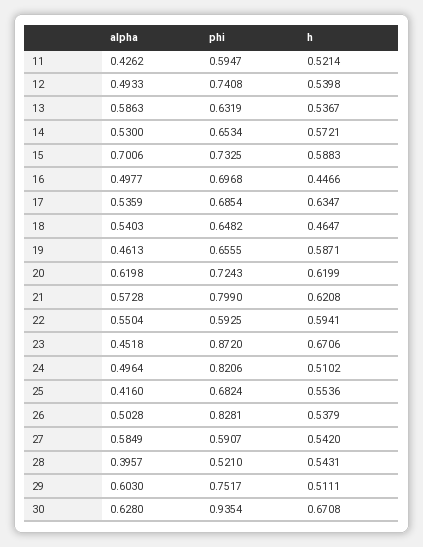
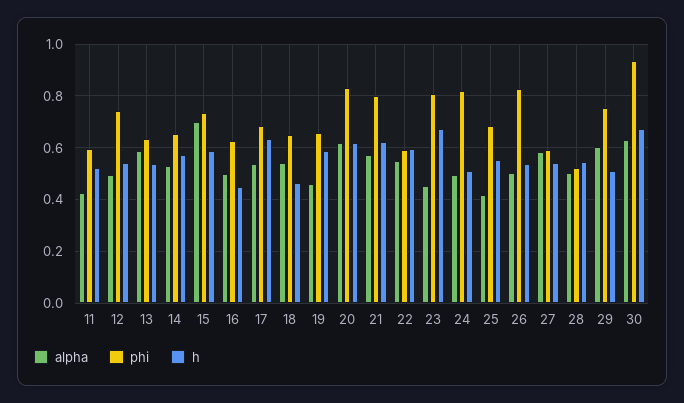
phi, 16: 0.6968 -> 0.625
phi, 20: 0.7243 -> 0.825
phi, 23: 0.872 -> 0.8
alpha, 28: 0.3957 -> 0.5

